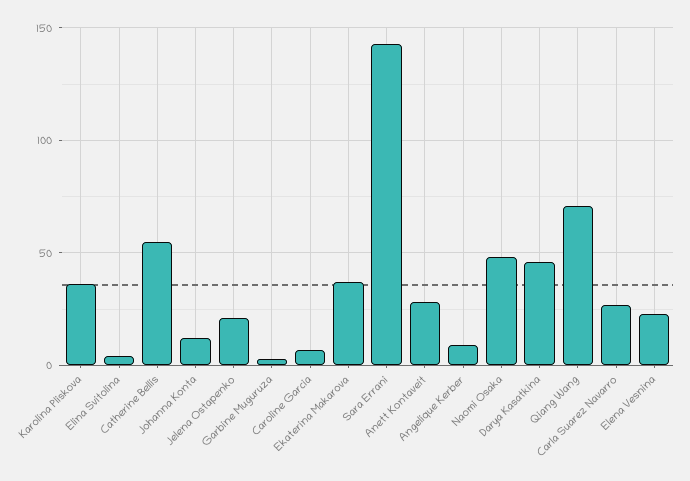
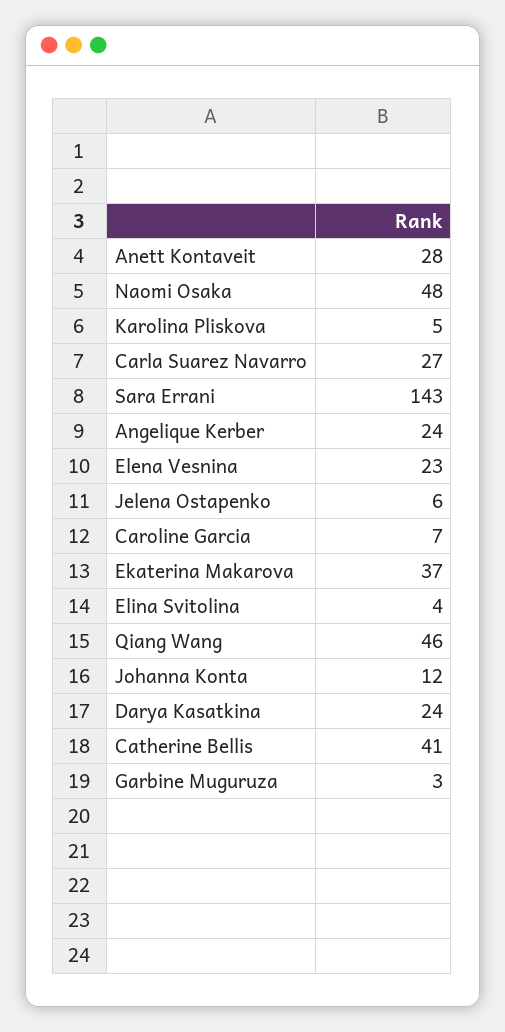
Karolina Pliskova: 35 -> 5
Catherine Bellis: 55 -> 41
Jelena Ostapenko: 20 -> 6
Angelique Kerber: 10 -> 24
Darya Kasatkina: 45 -> 24
Qiang Wang: 70 -> 46

